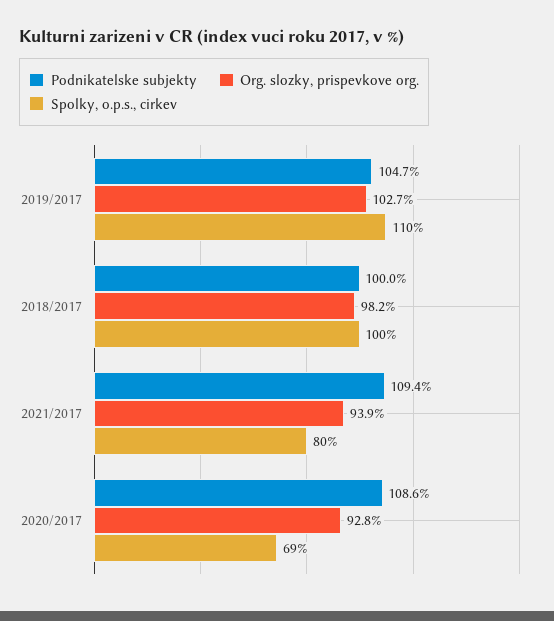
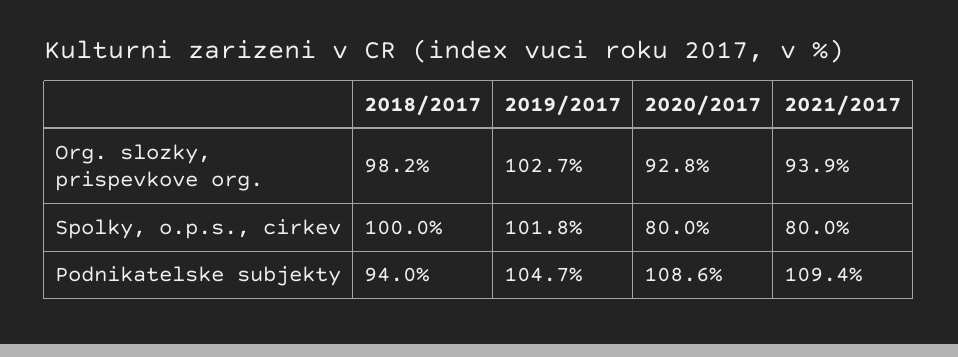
Spolky, o.p.s., cirkev, 2019/2017: 110 -> 101.8
Podnikatelske subjekty, 2018/2017: 100 -> 94
Spolky, o.p.s., cirkev, 2020/2017: 69 -> 80

